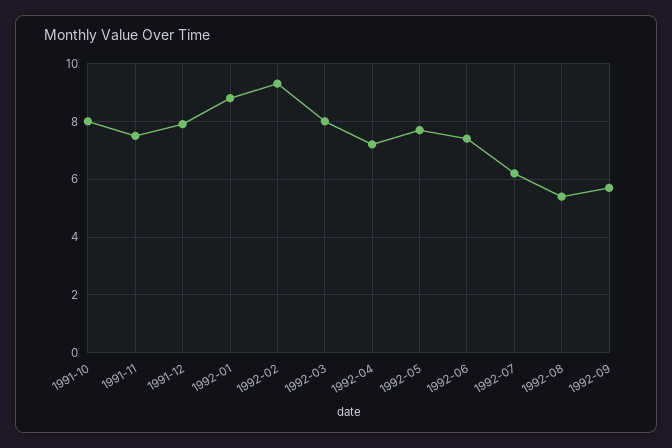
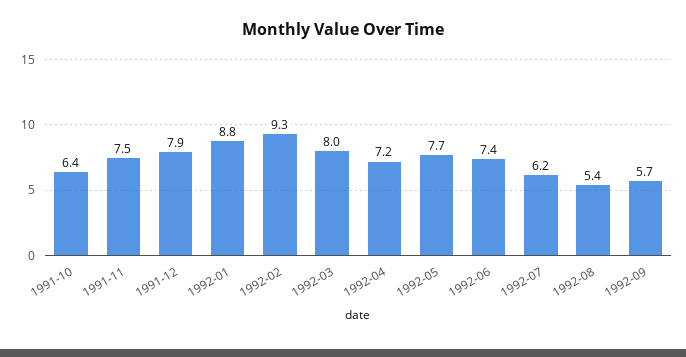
1991-10: 8 -> 6.4

